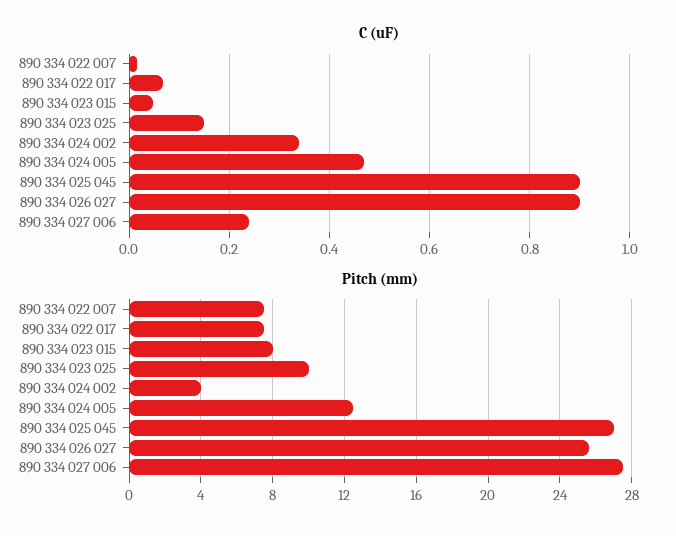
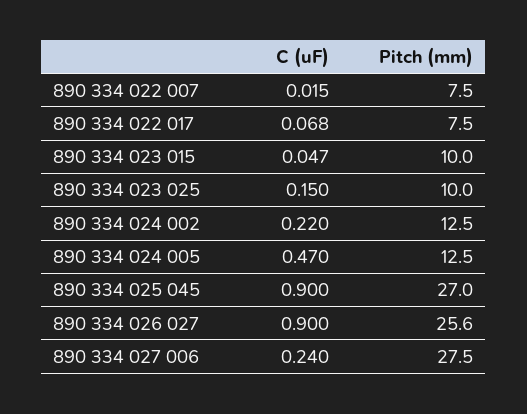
C (uF), 890 334 024 002: 0.34 -> 0.22
Pitch (mm), 890 334 023 015: 8 -> 10
Pitch (mm), 890 334 024 002: 4 -> 12.5

